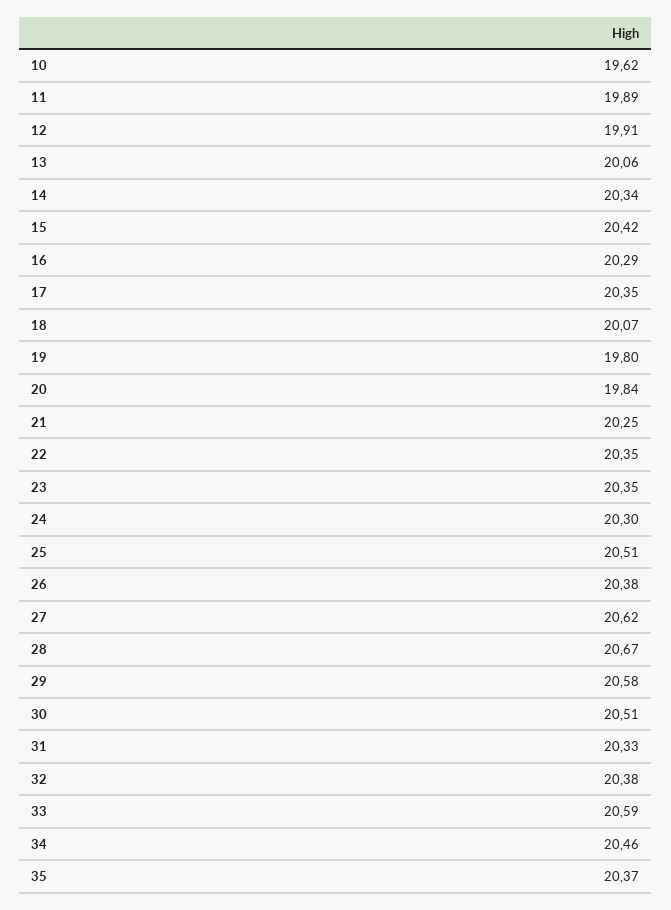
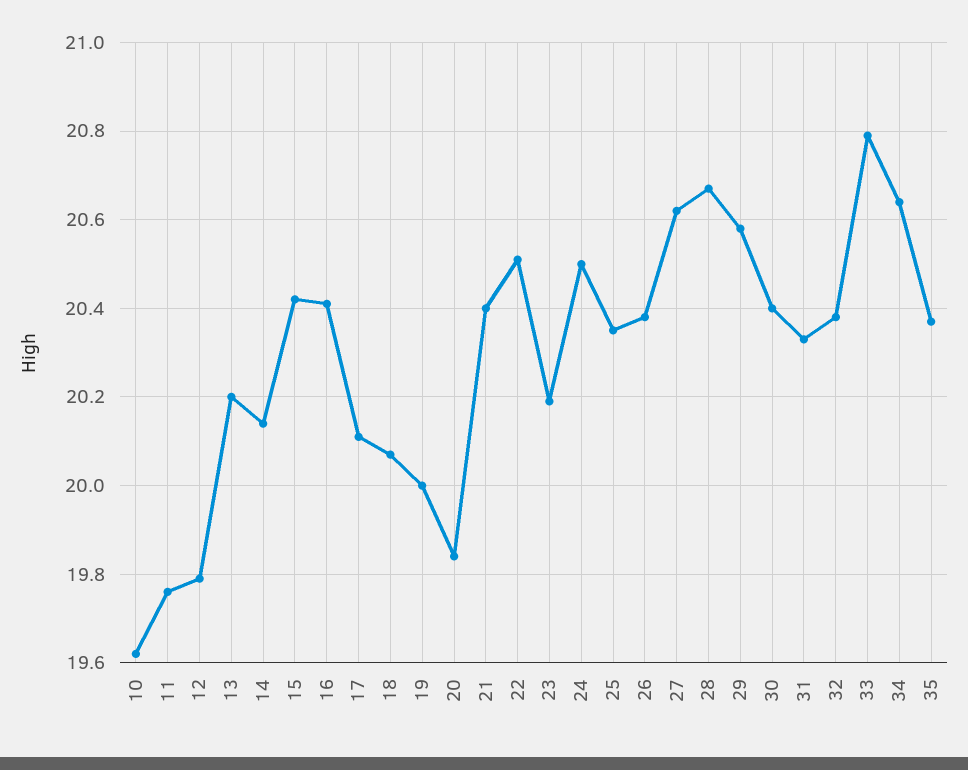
11: 19.89 -> 19.75
12: 19.91 -> 19.8
13: 20.06 -> 20.2
14: 20.34 -> 20.15
16: 20.29 -> 20.4
17: 20.35 -> 20.1
19: 19.8 -> 20
21: 20.25 -> 20.4
22: 20.35 -> 20.5
23: 20.35 -> 20.2
24: 20.3 -> 20.5
25: 20.51 -> 20.35
30: 20.51 -> 20.4
33: 20.59 -> 20.8
34: 20.46 -> 20.65

